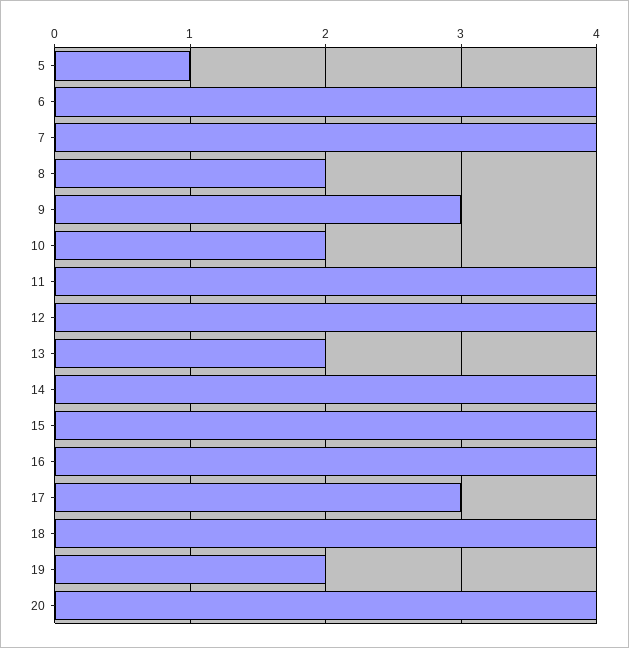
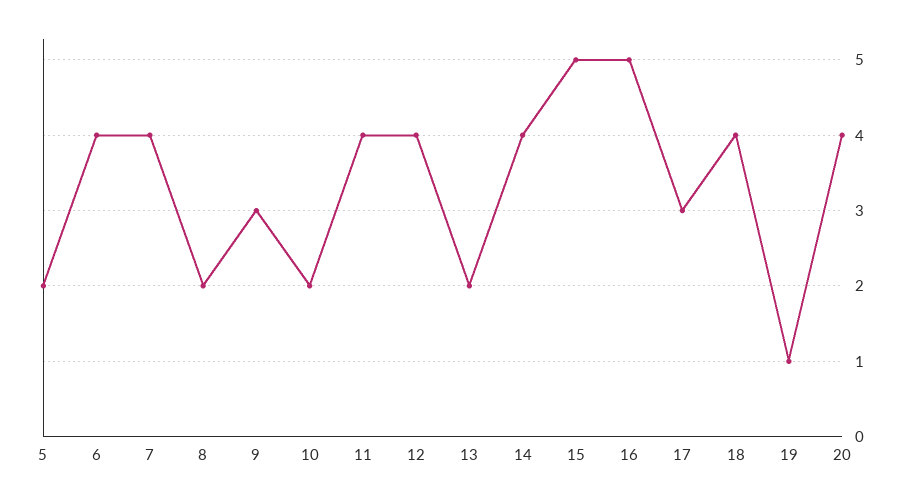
5: 1 -> 2
15: 4 -> 5
16: 4 -> 5
19: 2 -> 1

